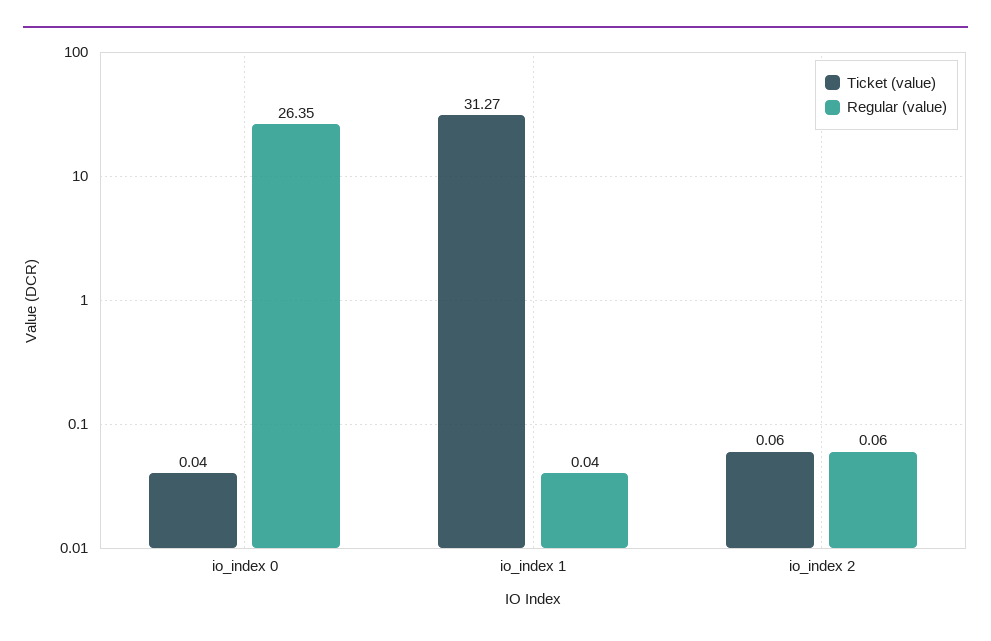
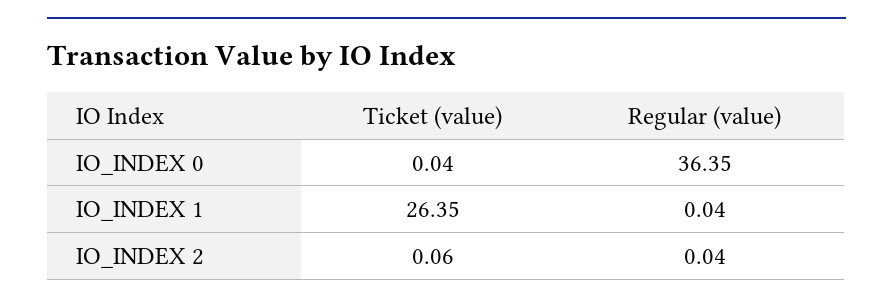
Regular (value), io_index 0: 26.35 -> 36.35
Ticket (value), io_index 1: 31.27 -> 26.35
Regular (value), io_index 2: 0.06 -> 0.04

